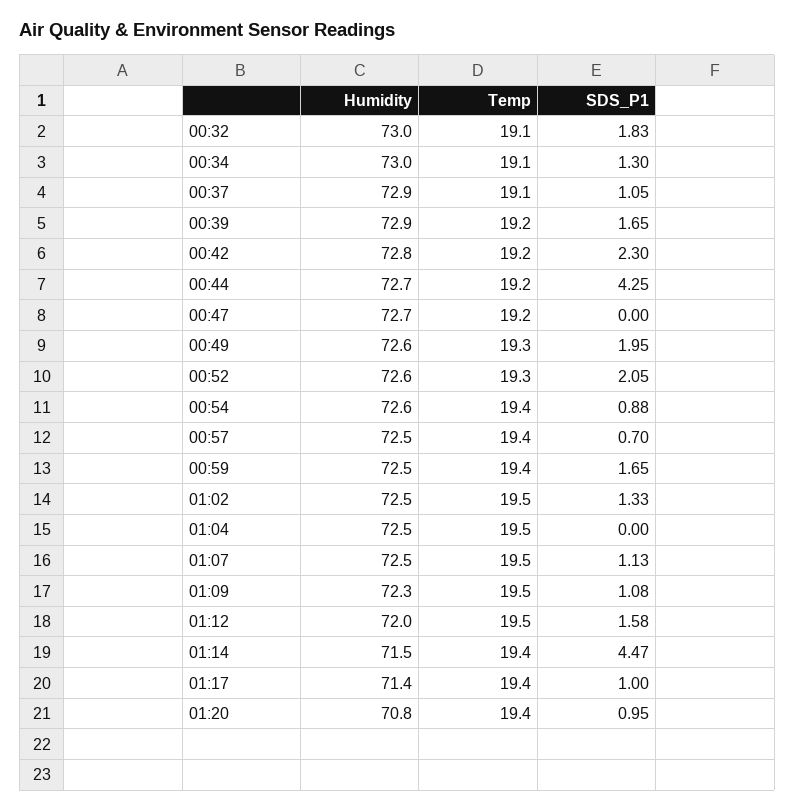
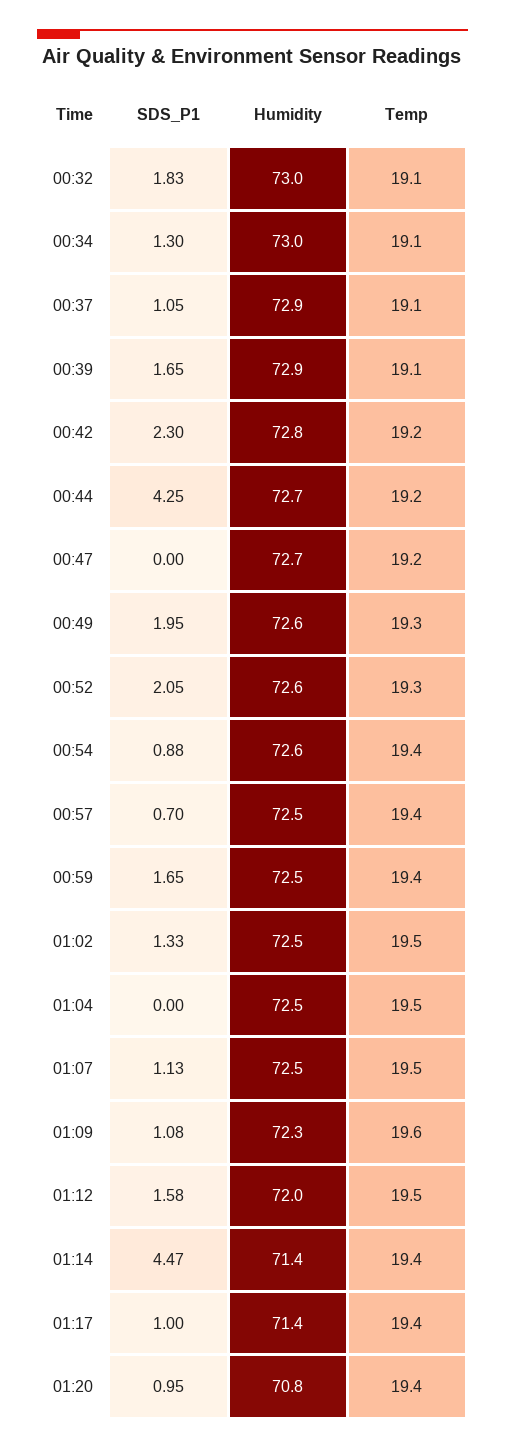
Temp, 00:39: 19.2 -> 19.1
Temp, 01:09: 19.5 -> 19.6
Humidity, 01:14: 71.5 -> 71.4

